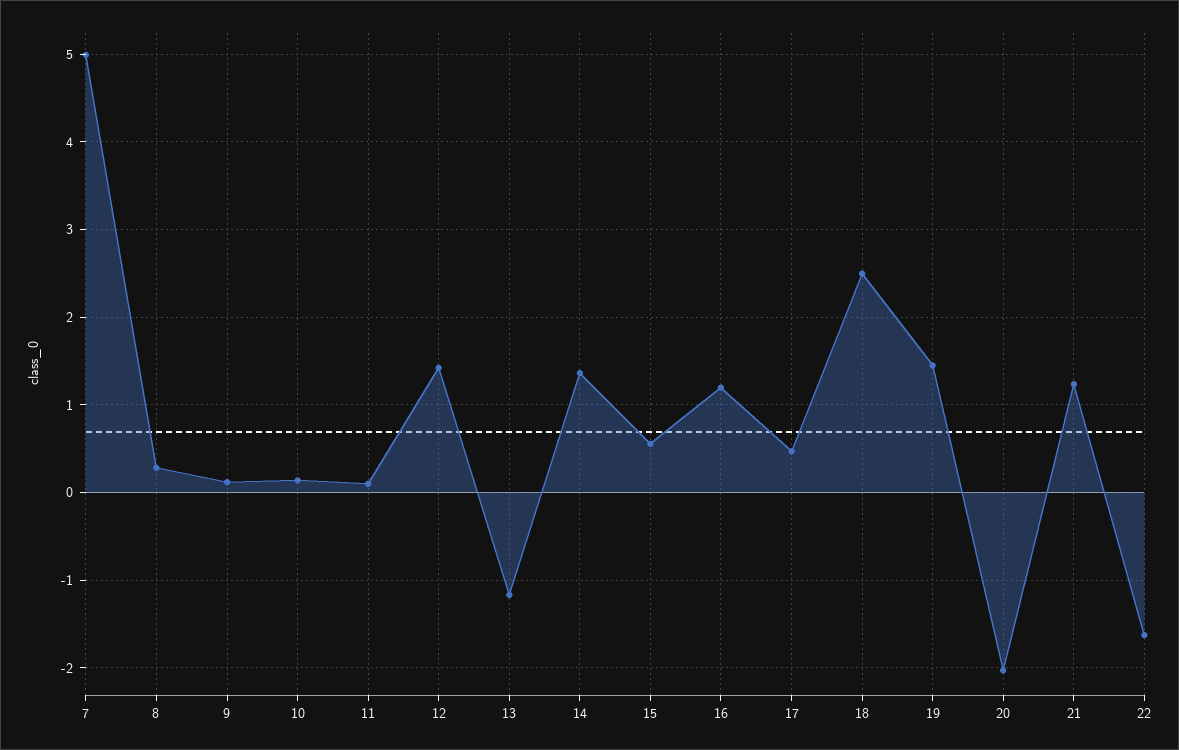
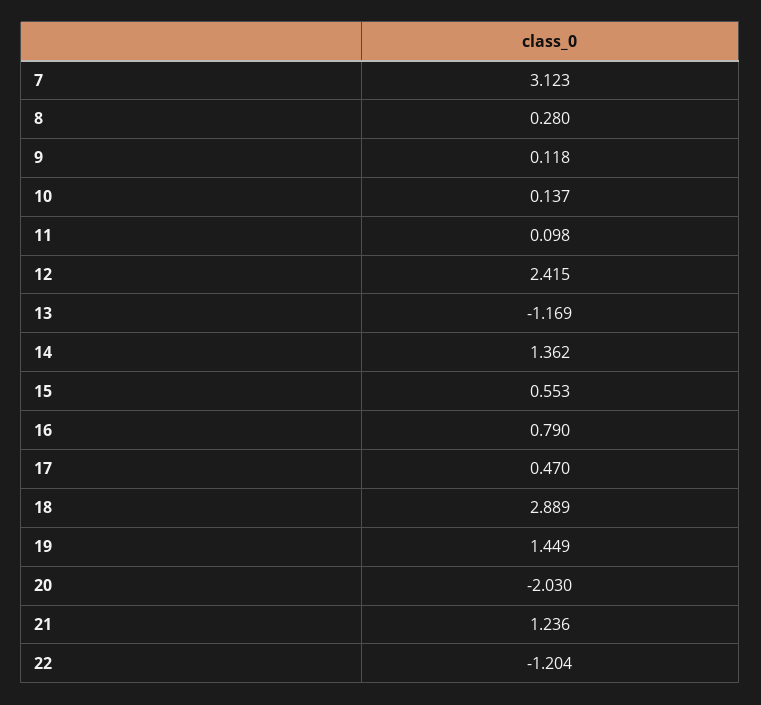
7: 5 -> 3.123
12: 1.4 -> 2.415
16: 1.2 -> 0.79
18: 2.5 -> 2.889
22: -1.6 -> -1.204

